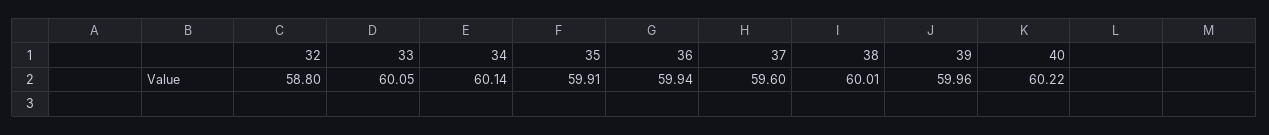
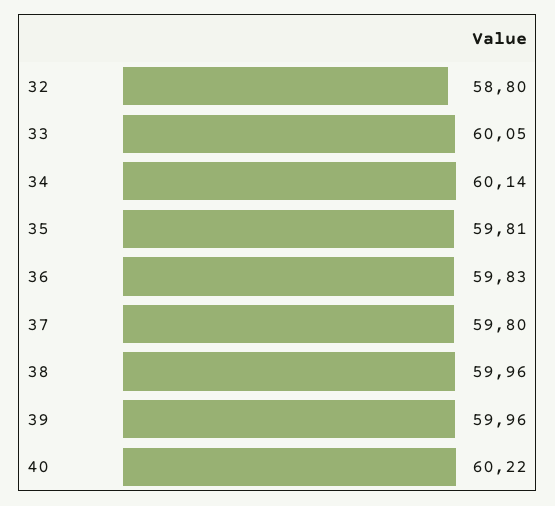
35: 59.91 -> 59.81
36: 59.94 -> 59.83
37: 59.6 -> 59.8
38: 60.01 -> 59.96

